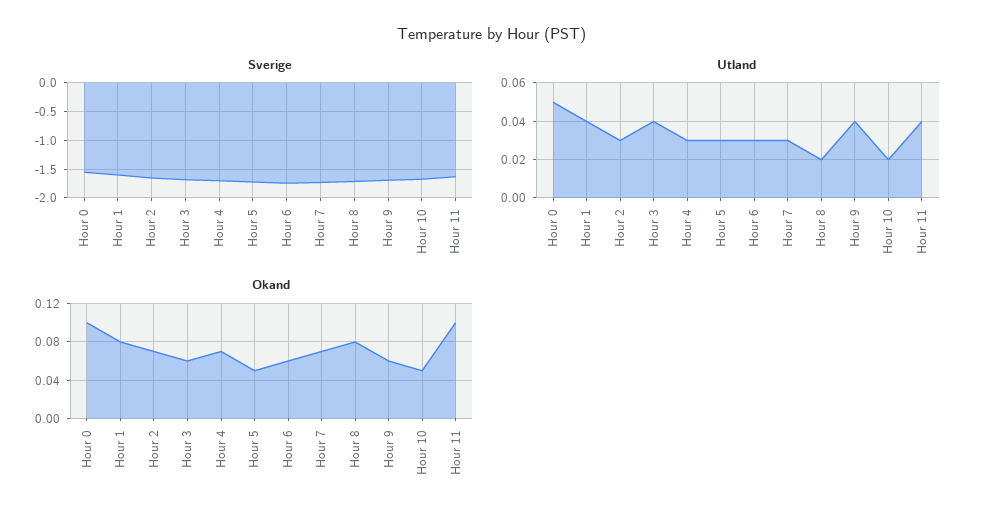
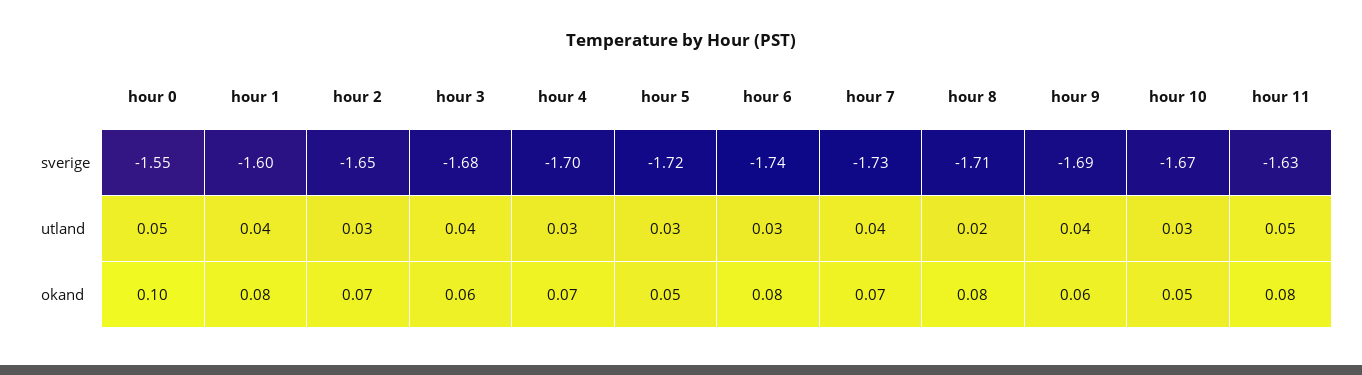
Utland, Hour 7: 0.03 -> 0.04
Utland, Hour 10: 0.02 -> 0.03
Utland, Hour 11: 0.04 -> 0.05
Okand, Hour 6: 0.06 -> 0.08
Okand, Hour 11: 0.1 -> 0.08

